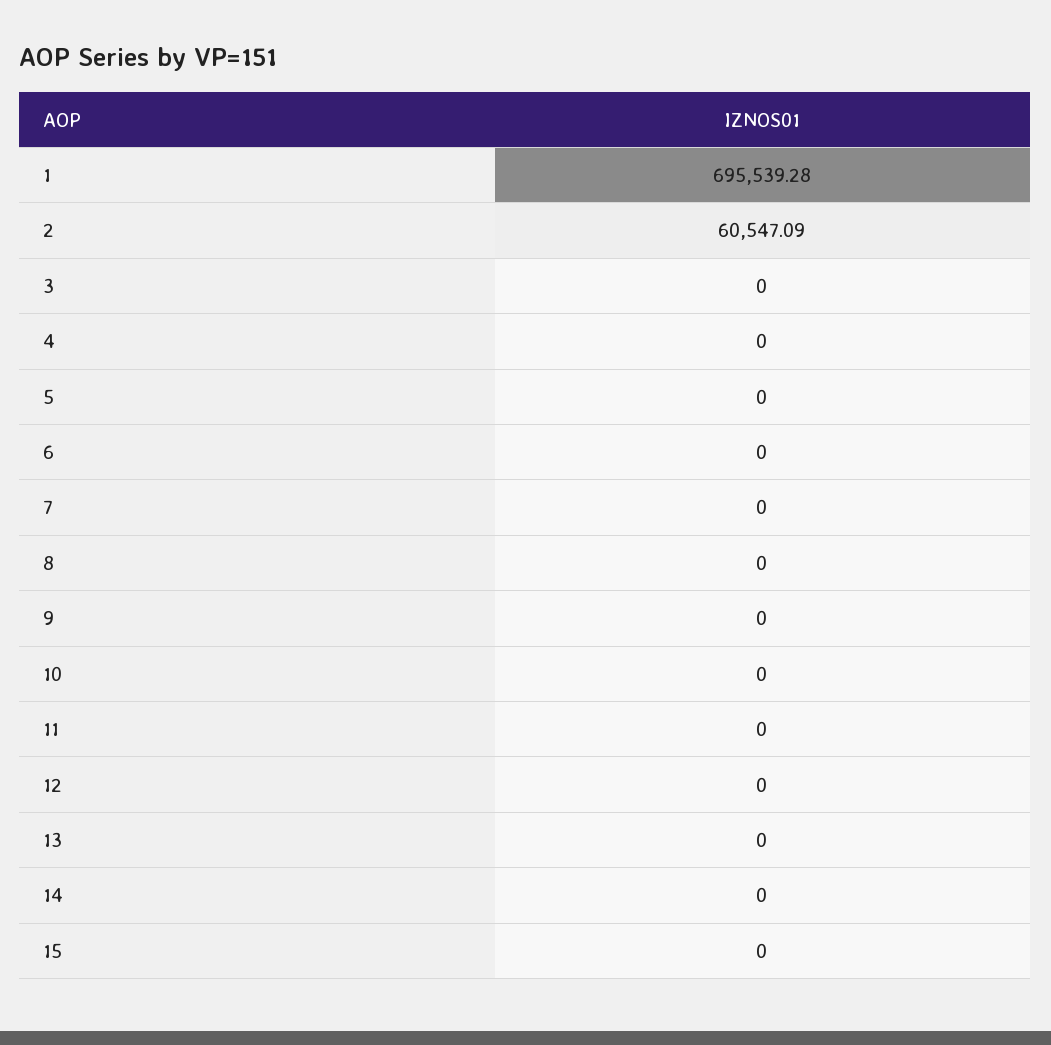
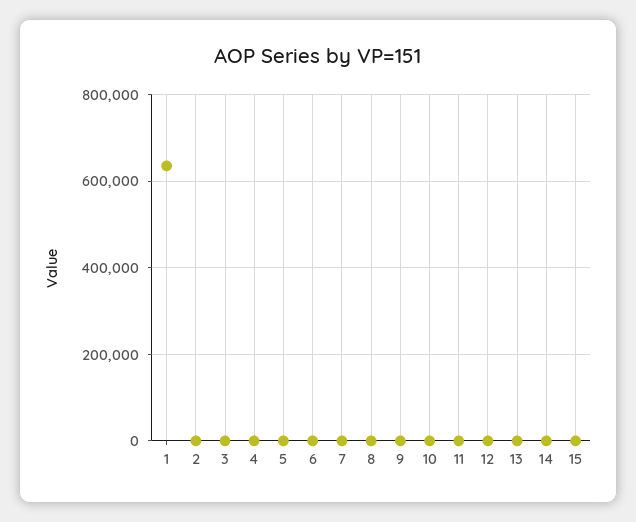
1: 695539.28 -> 640000
2: 60547.09 -> 0

